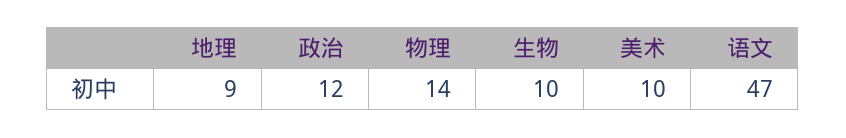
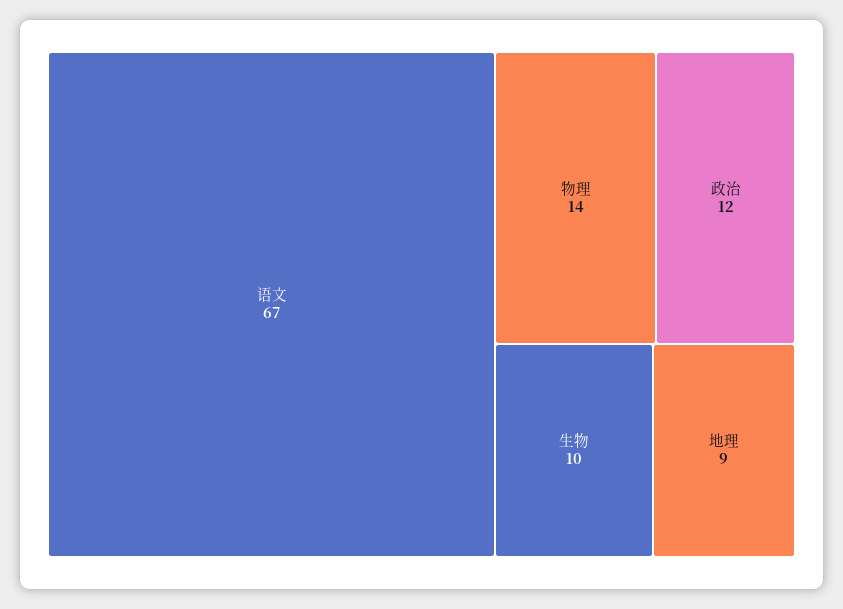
美术: 10 -> none
语文: 47 -> 67

